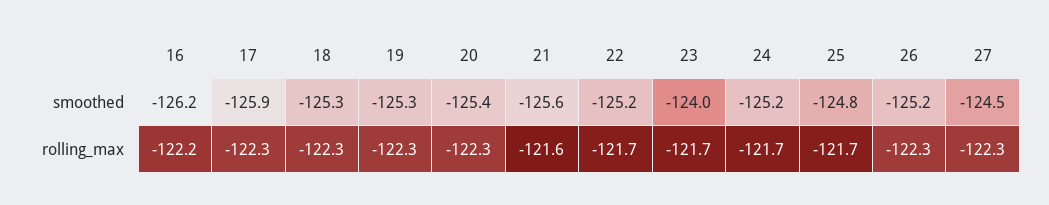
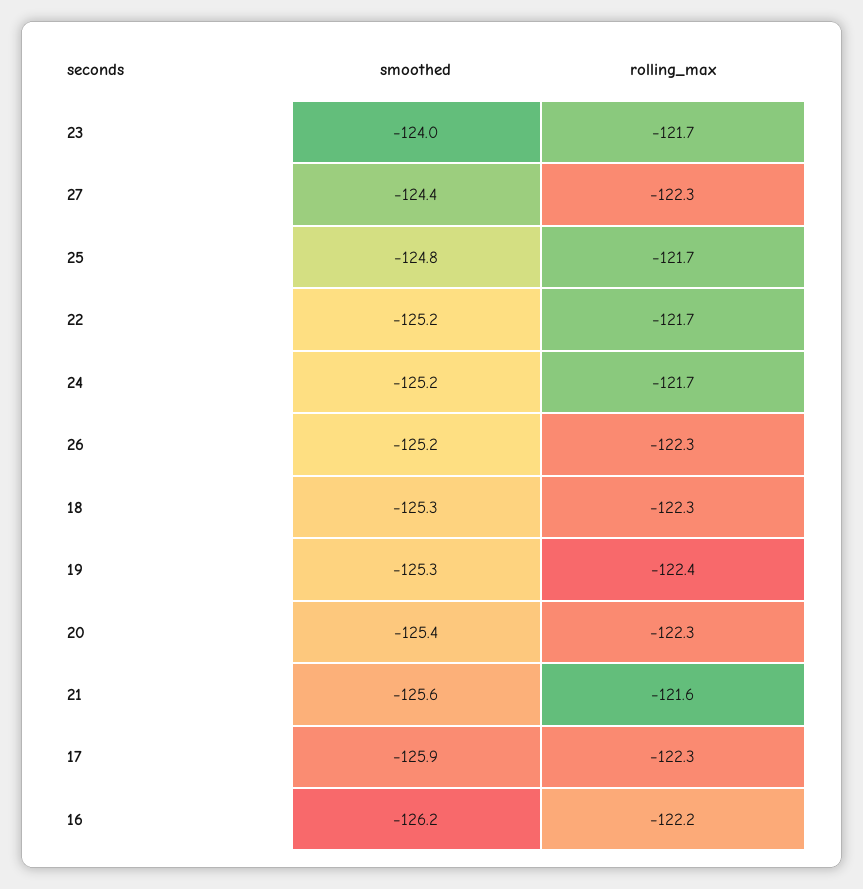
27, smoothed: -124.5 -> -124.4
19, rolling_max: -122.3 -> -122.4

